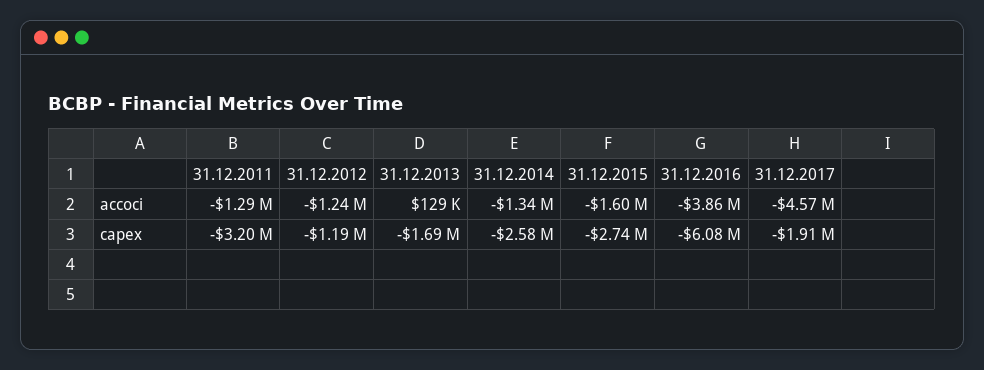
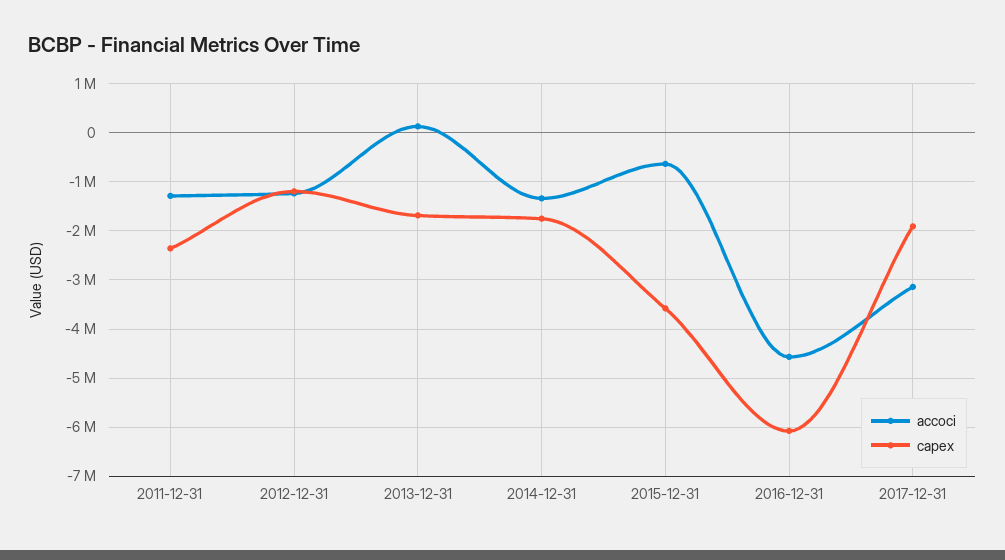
accoci, 31.12.2015: -1600000 -> -600000
accoci, 31.12.2016: -3860000 -> -4600000
accoci, 31.12.2017: -4570000 -> -3200000
capex, 31.12.2011: -3200000 -> -2400000
capex, 31.12.2014: -2580000 -> -1800000
capex, 31.12.2015: -2740000 -> -3600000

